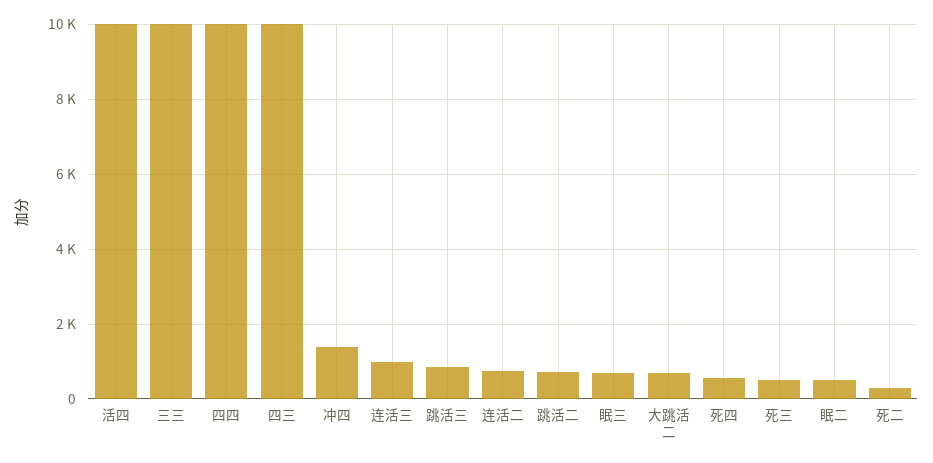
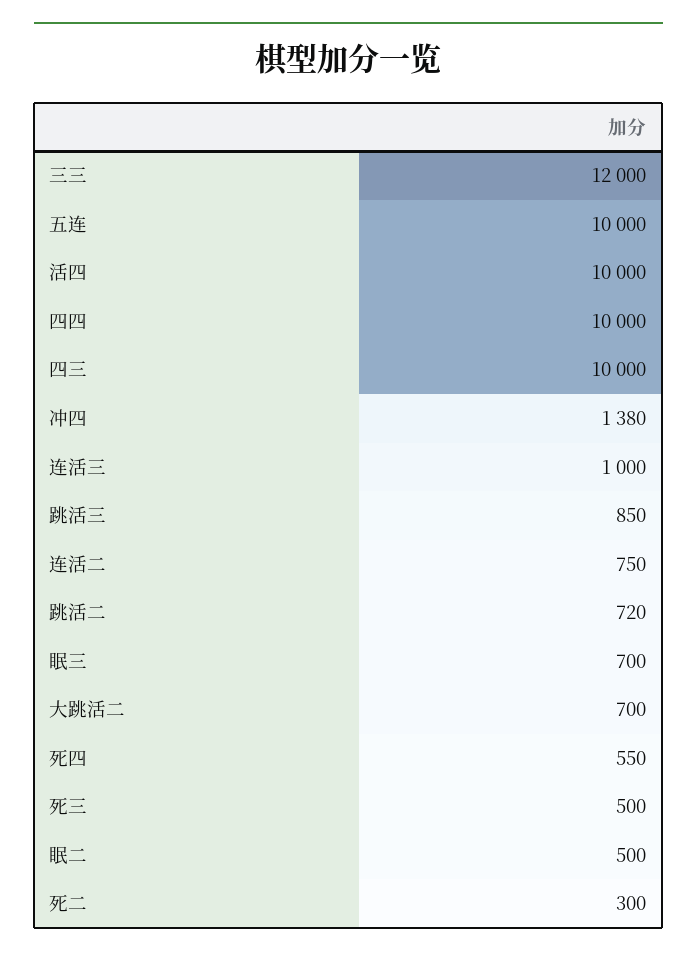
三三: 10000 -> 12000
五连: none -> 10000

